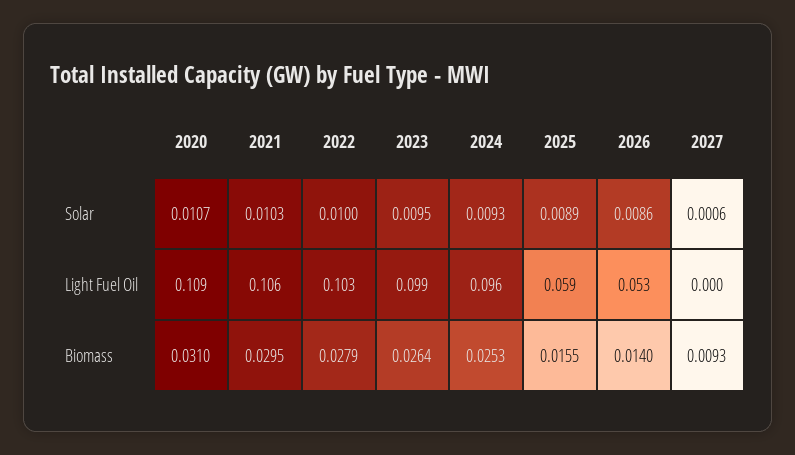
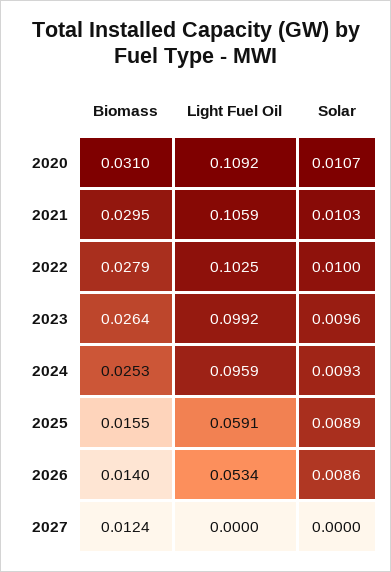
2023, Solar: 0.0095 -> 0.0096
2027, Solar: 0.0006 -> 0
2027, Biomass: 0.0093 -> 0.0124

